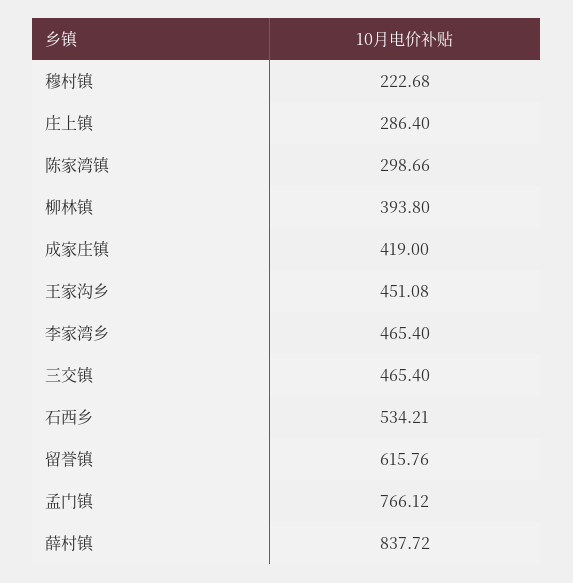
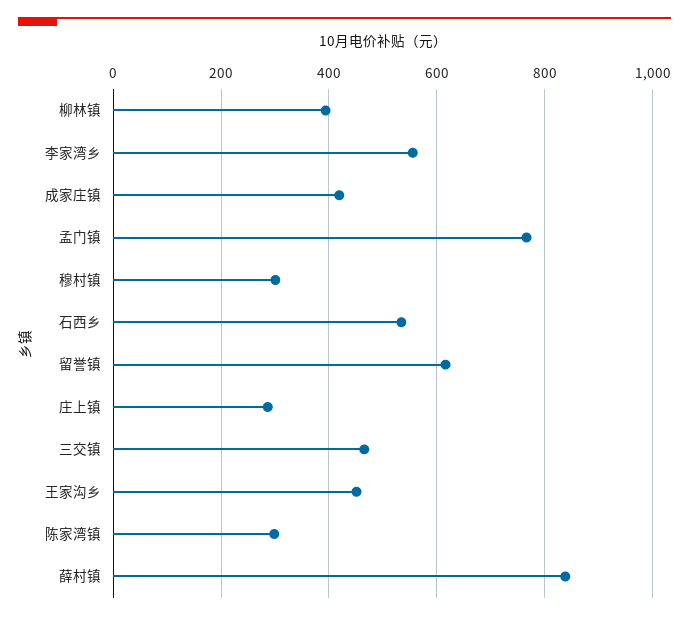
穆村镇: 222.68 -> 300
李家湾乡: 465.4 -> 560

